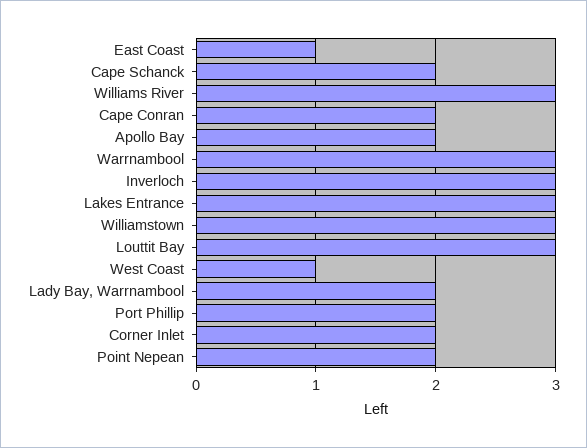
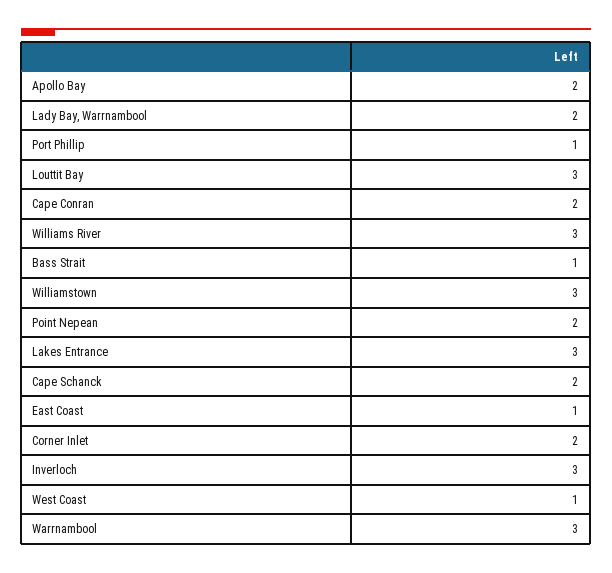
Port Phillip: 2 -> 1
Bass Strait: none -> 1

